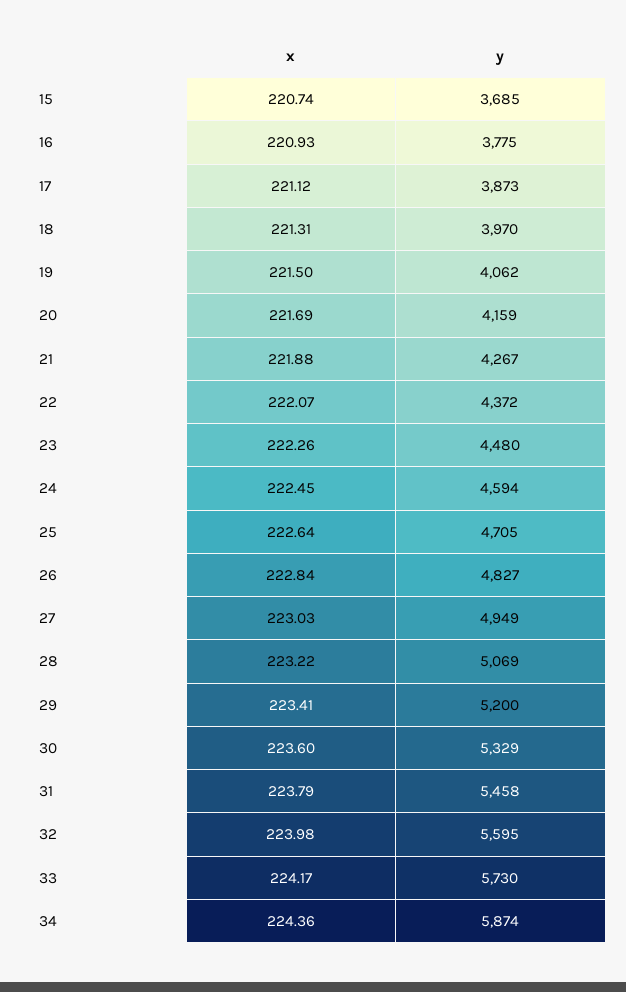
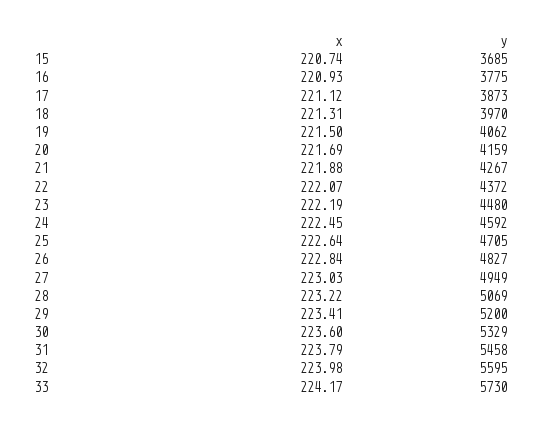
x, 23: 222.26 -> 222.19
y, 24: 4594 -> 4592
x, 34: 224.36 -> none
y, 34: 5874 -> none

